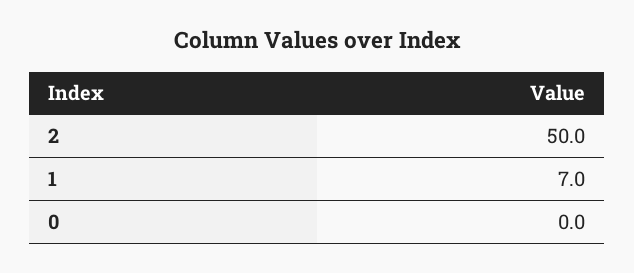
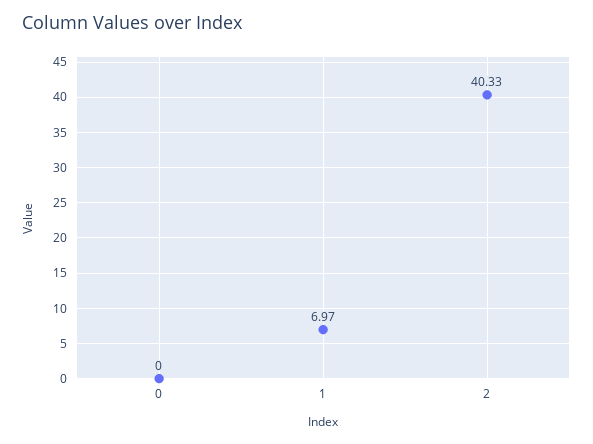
2: 50 -> 40.33

